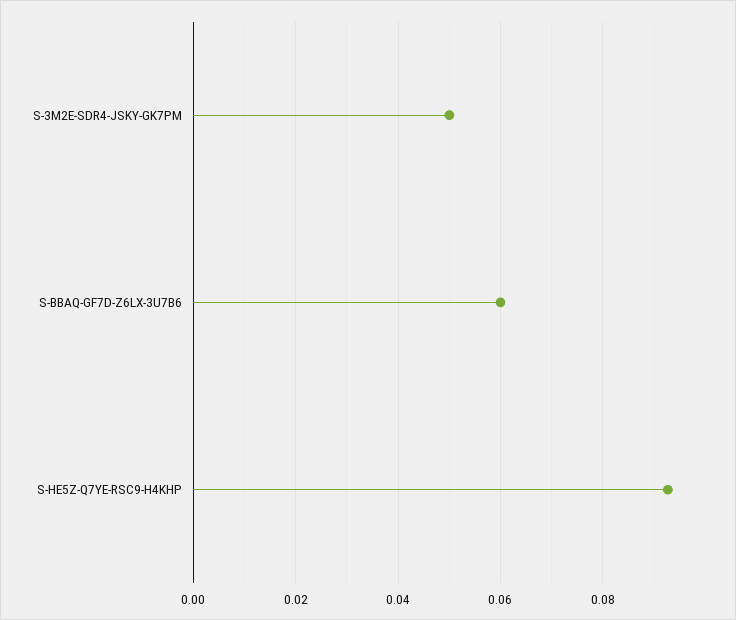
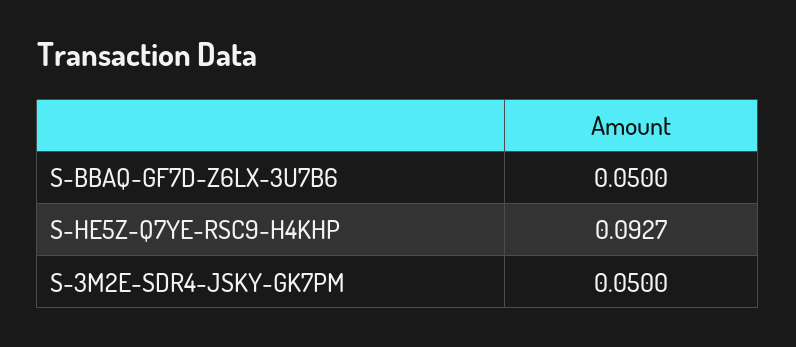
S-BBAQ-GF7D-Z6LX-3U7B6: 0.06 -> 0.05

